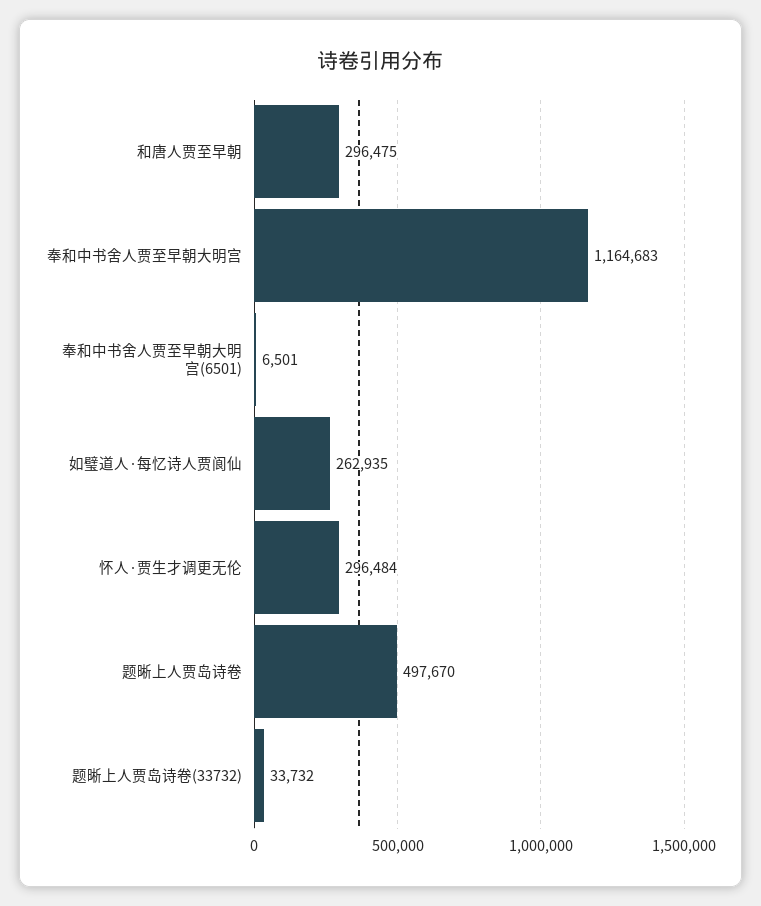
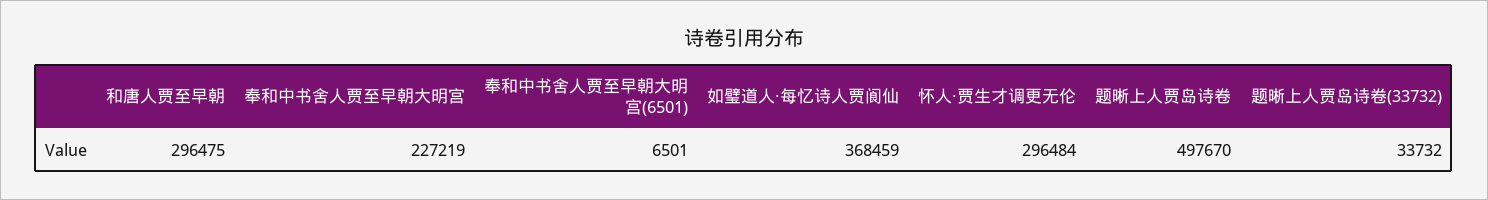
奉和中书舍人贾至早朝大明宫: 1164683 -> 227219
如璧道人·每忆诗人贾阆仙: 262935 -> 368459

